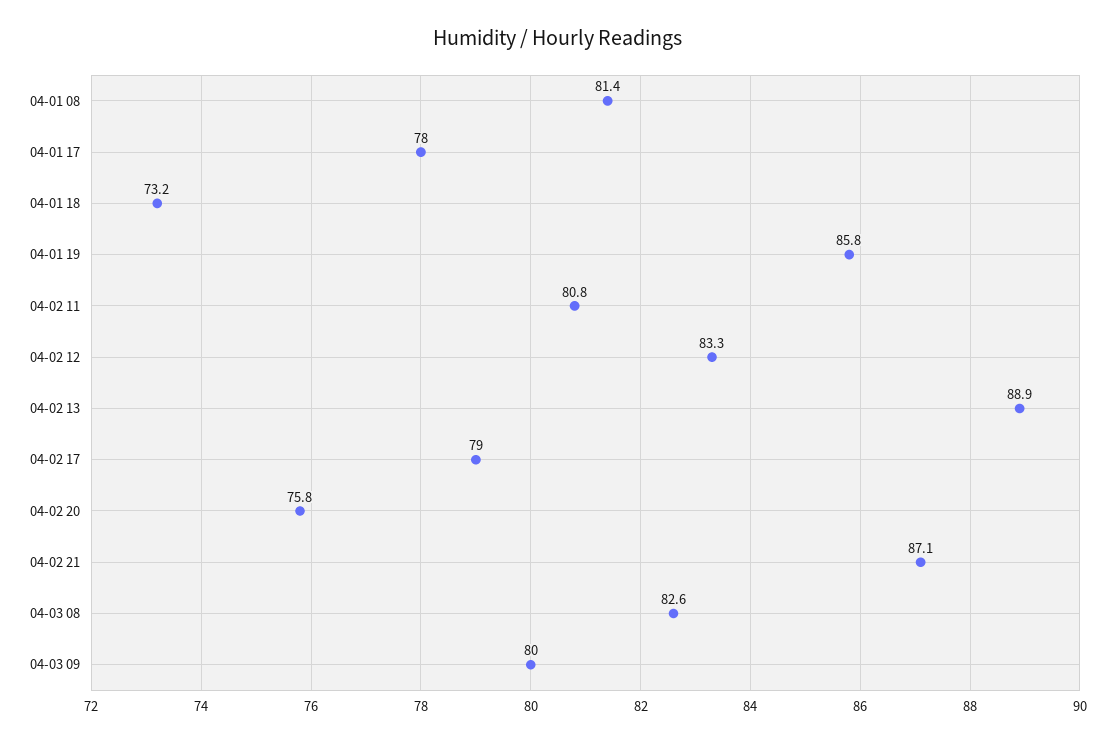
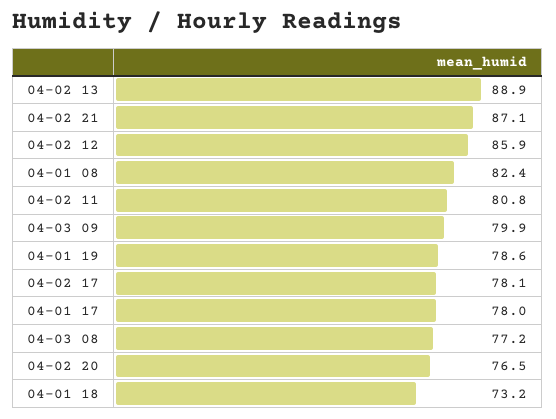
04-01 08: 81.4 -> 82.4
04-01 19: 85.8 -> 78.6
04-02 12: 83.3 -> 85.9
04-02 17: 79 -> 78.1
04-02 20: 75.8 -> 76.5
04-03 08: 82.6 -> 77.2
04-03 09: 80 -> 79.9

